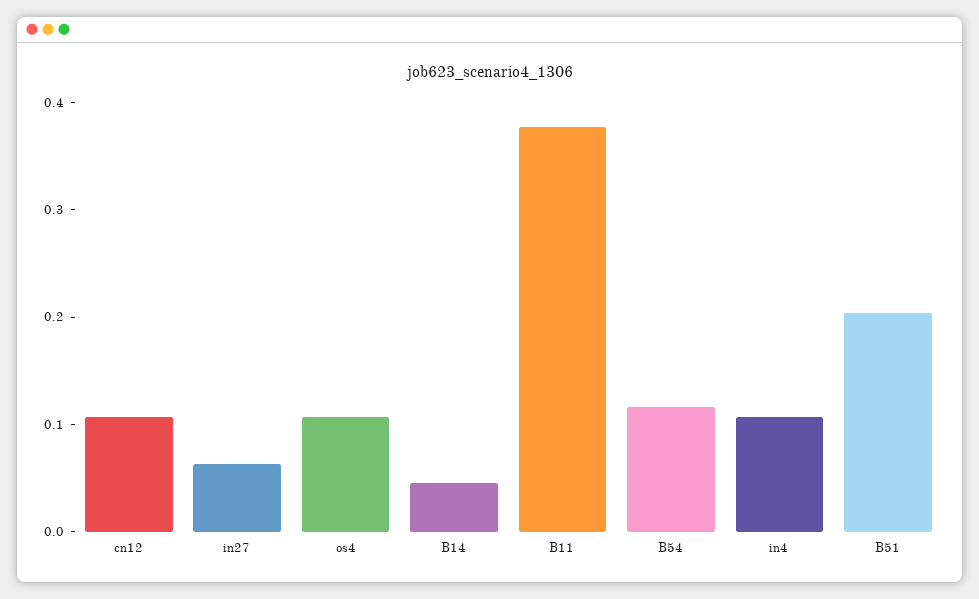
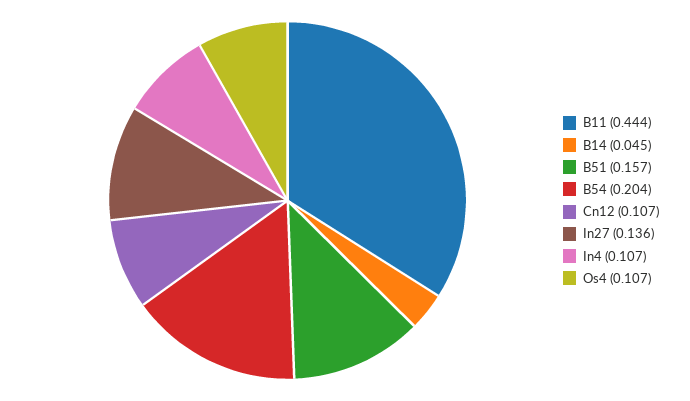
in27: 0.06 -> 0.136
B11: 0.38 -> 0.444
B54: 0.12 -> 0.204
B51: 0.2 -> 0.157

